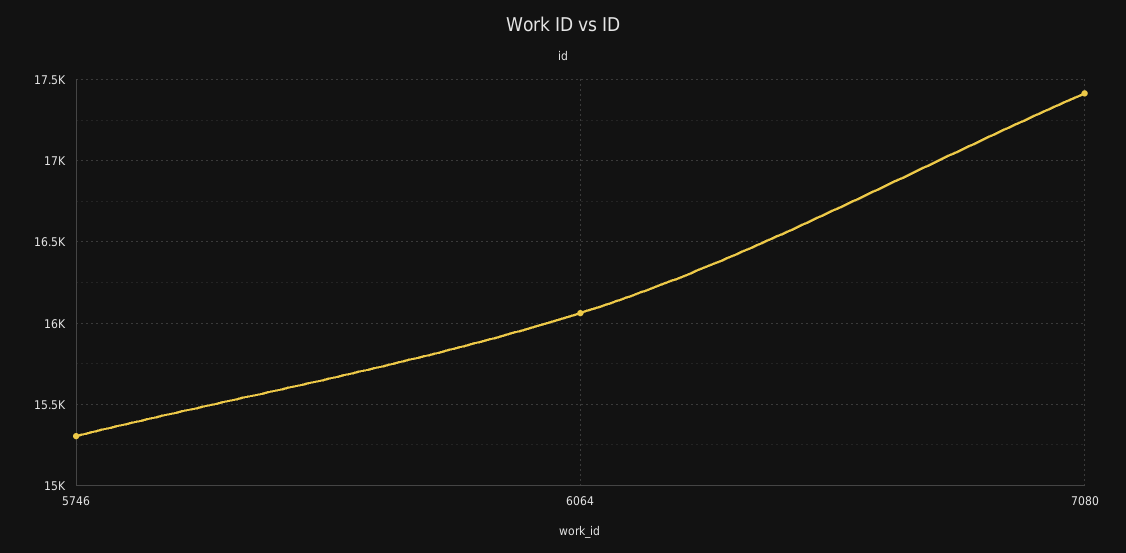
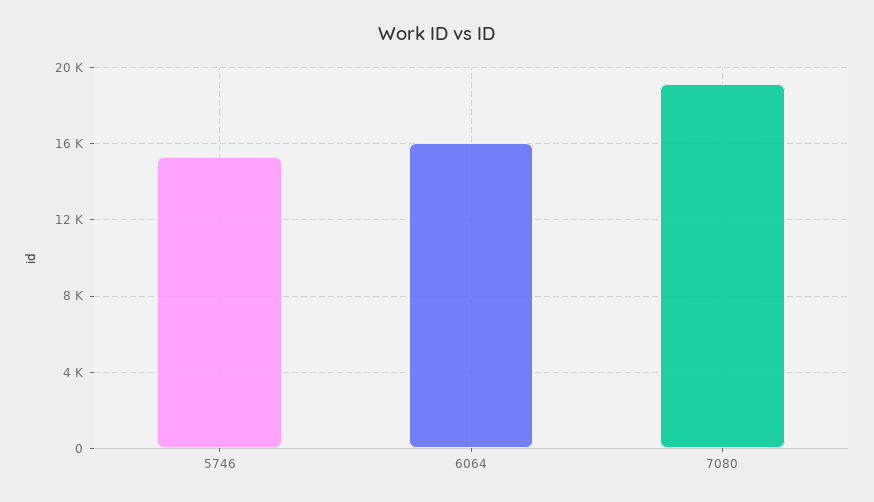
7080: 17400 -> 19000

